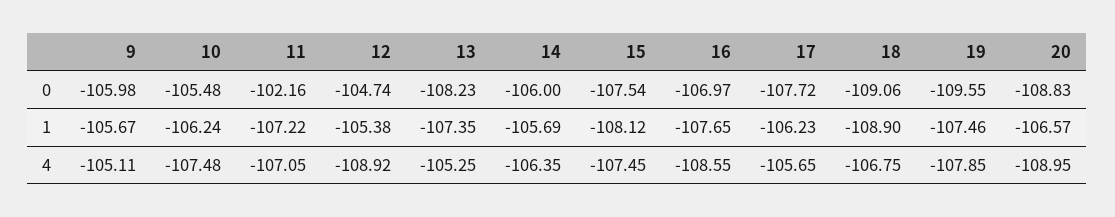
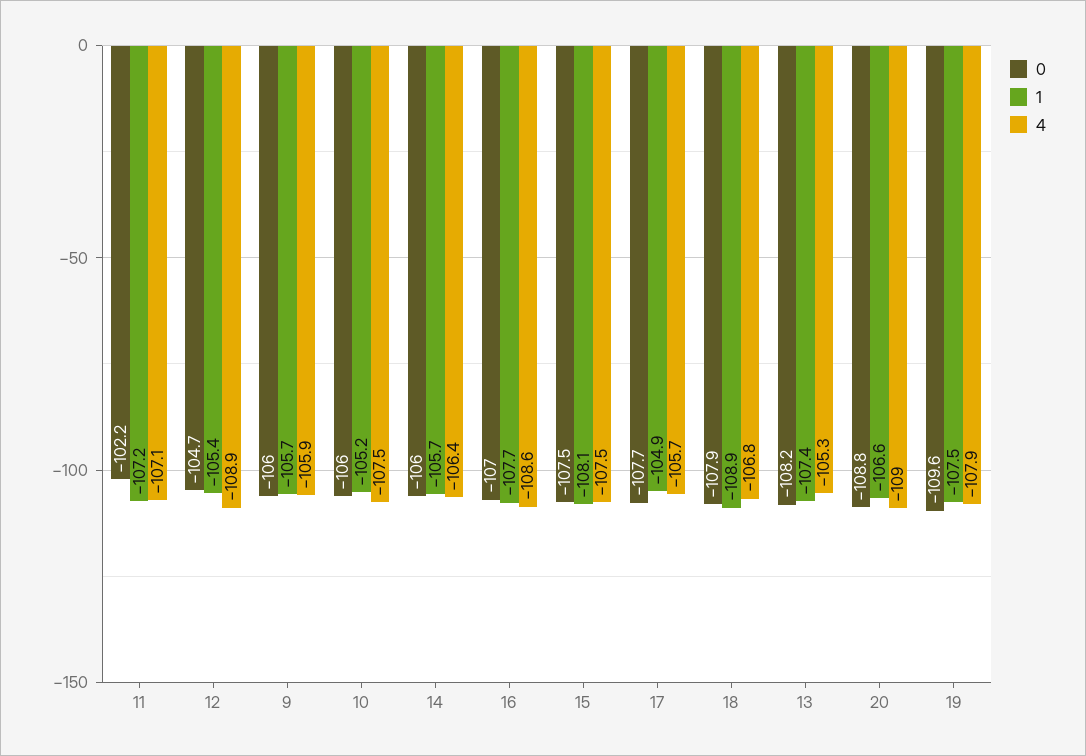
0, 10: -105.48 -> -106
0, 18: -109.06 -> -107.9
1, 10: -106.24 -> -105.2
1, 17: -106.23 -> -104.9
4, 9: -105.11 -> -105.9

